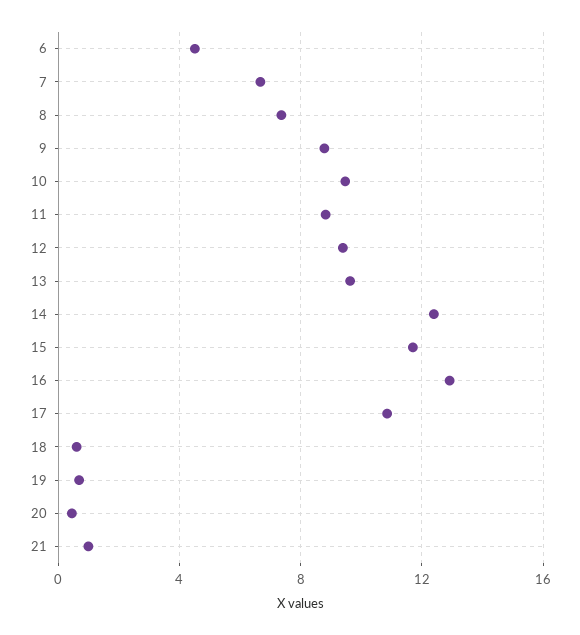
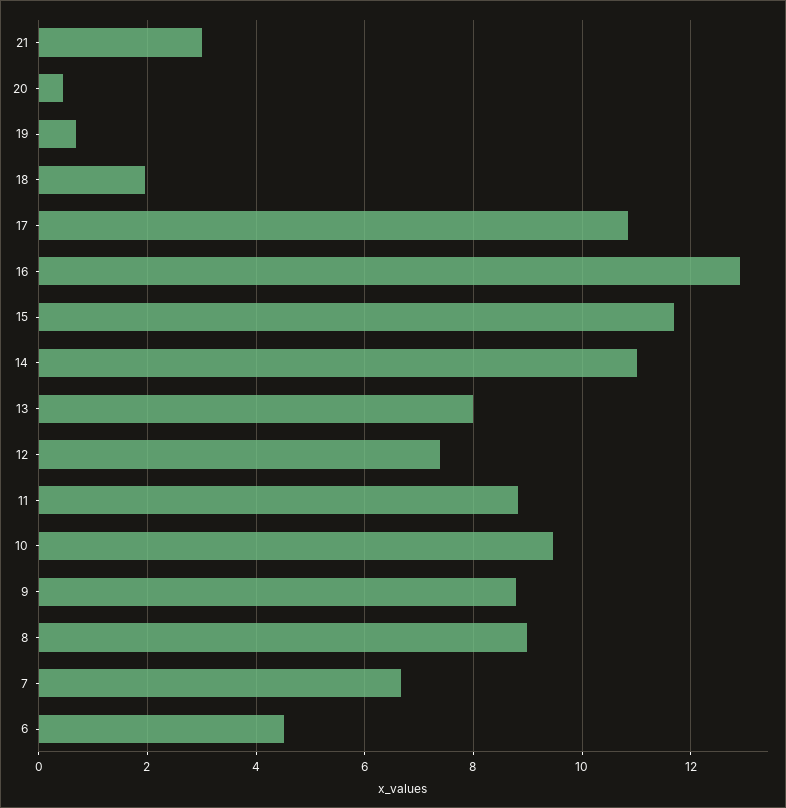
8: 7.5 -> 9
12: 9.5 -> 7.4
13: 9.5 -> 8
14: 12.5 -> 11
18: 0.5 -> 2
21: 1 -> 3

